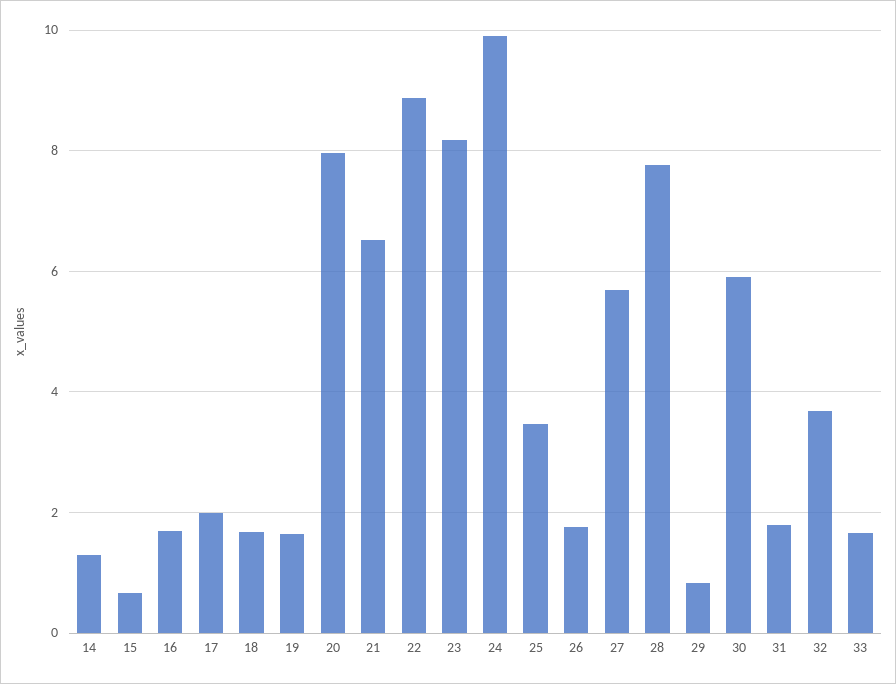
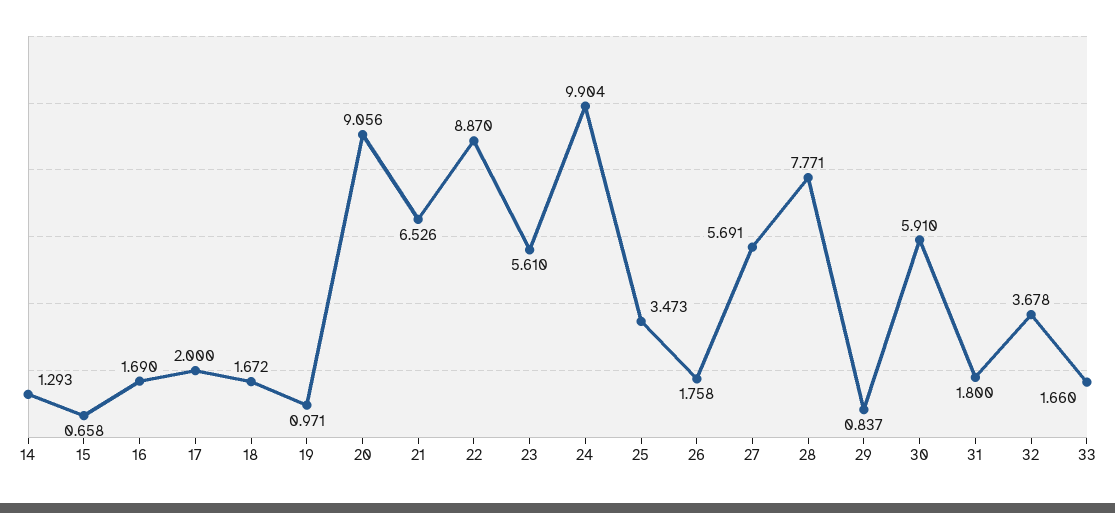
19: 1.6 -> 0.971
20: 8 -> 9.056
23: 8.2 -> 5.61

